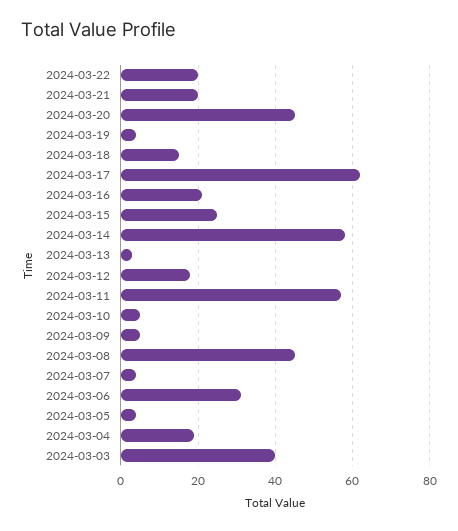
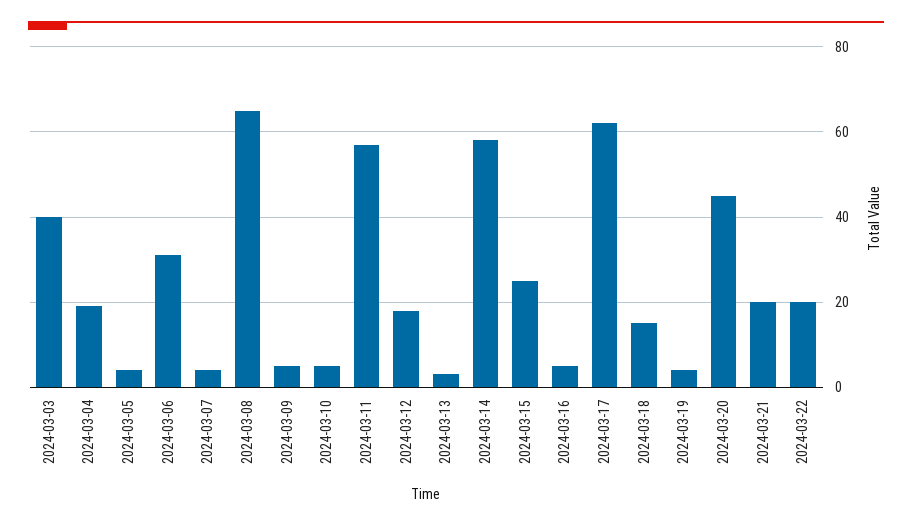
2024-03-16: 20 -> 5
2024-03-08: 45 -> 65

